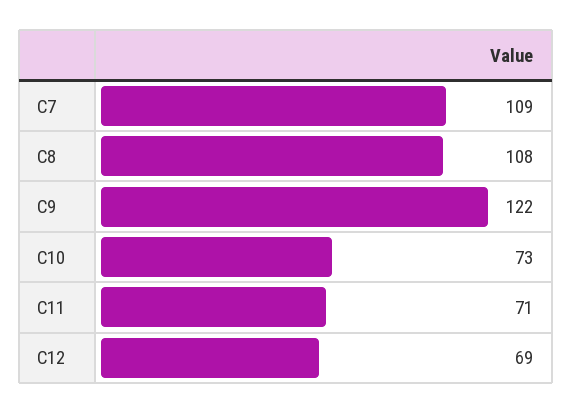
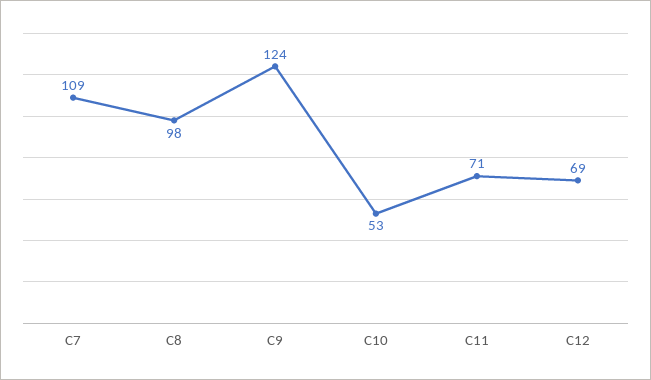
C8: 108 -> 98
C9: 122 -> 124
C10: 73 -> 53

